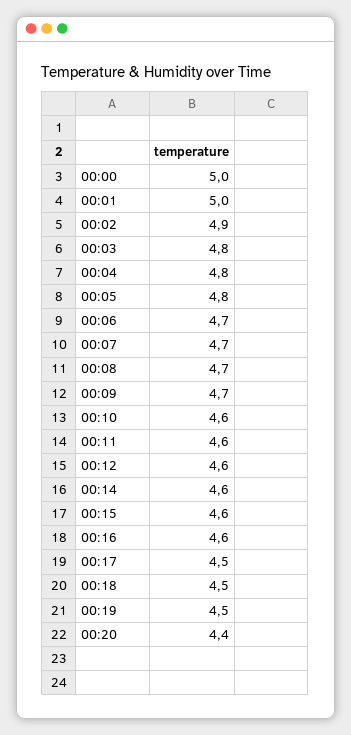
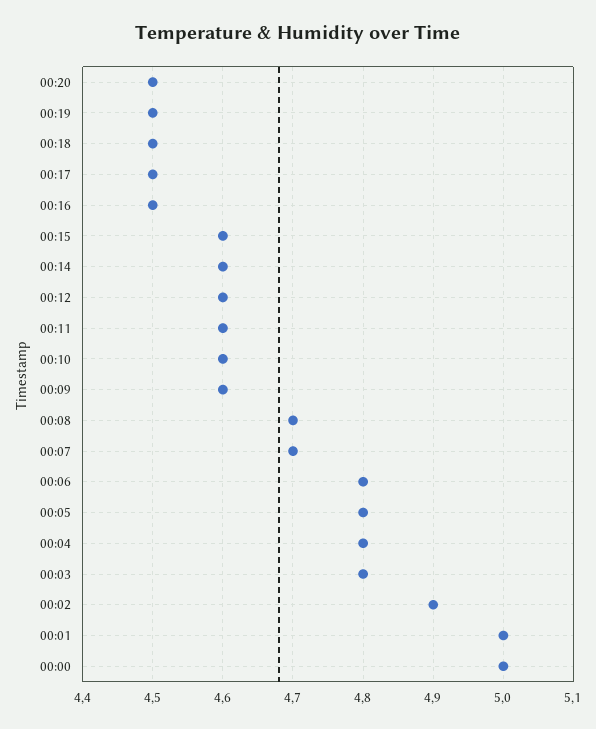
00:06: 4.7 -> 4.8
00:09: 4.7 -> 4.6
00:16: 4.6 -> 4.5
00:20: 4.4 -> 4.5

